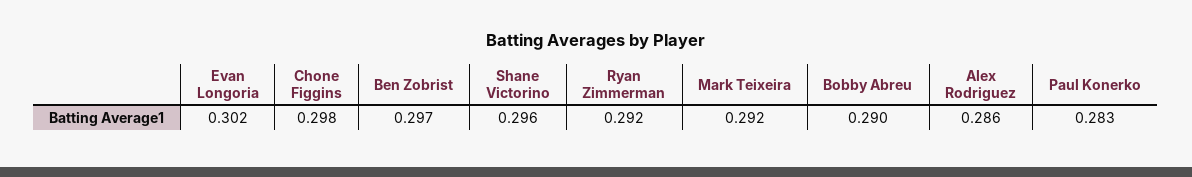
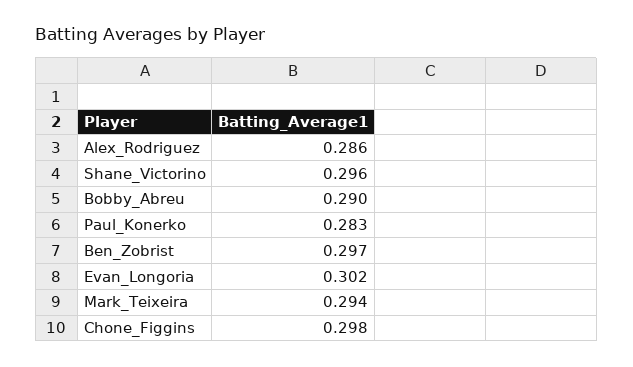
Ryan Zimmerman: 0.292 -> none
Mark Teixeira: 0.292 -> 0.294

